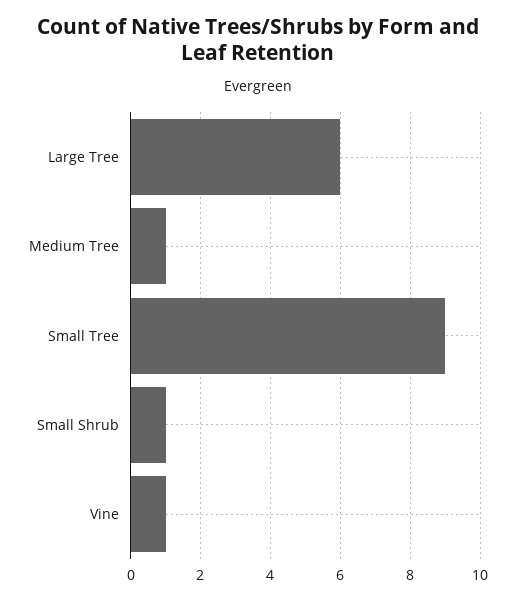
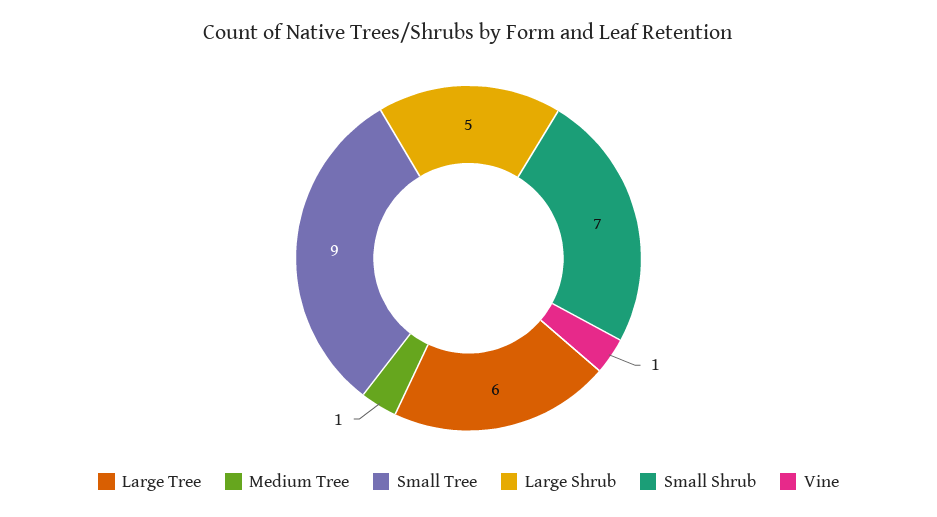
Small Shrub: 1 -> 7
Large Shrub: none -> 5

